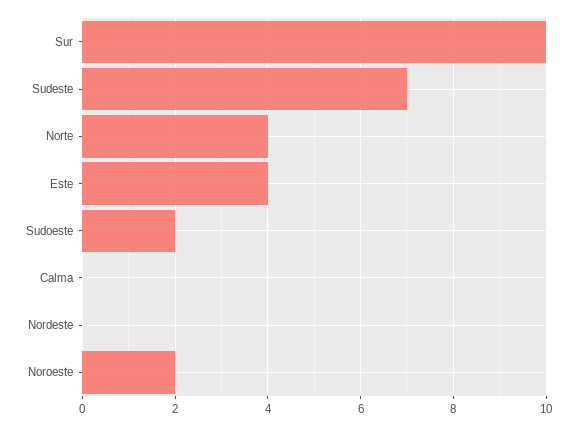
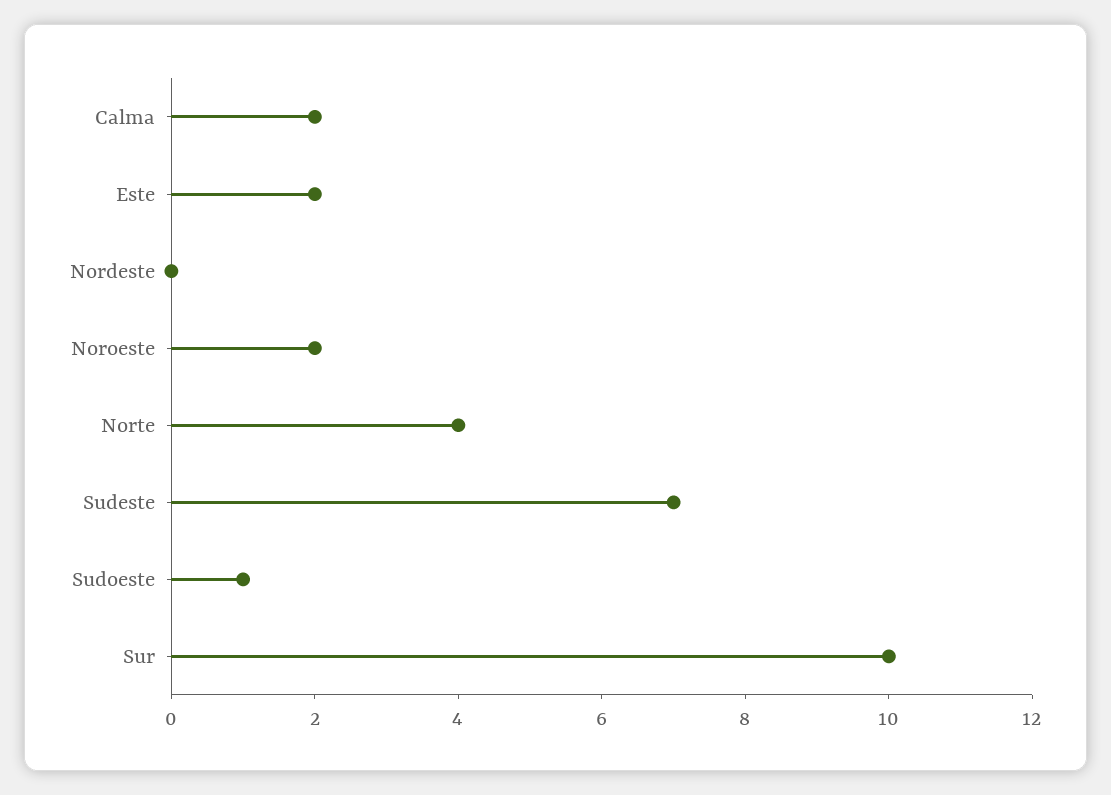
Este: 4 -> 2
Sudoeste: 2 -> 1
Calma: 0 -> 2

